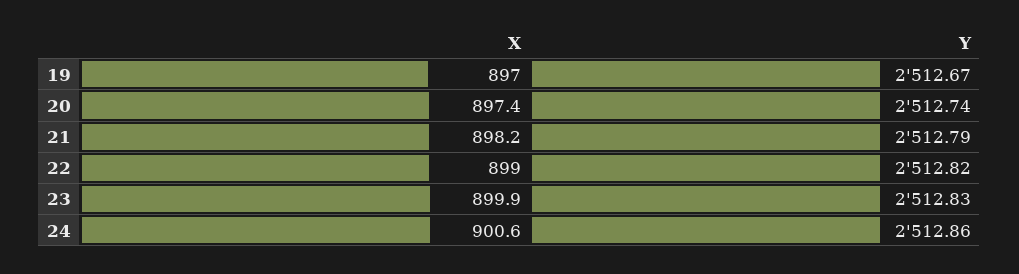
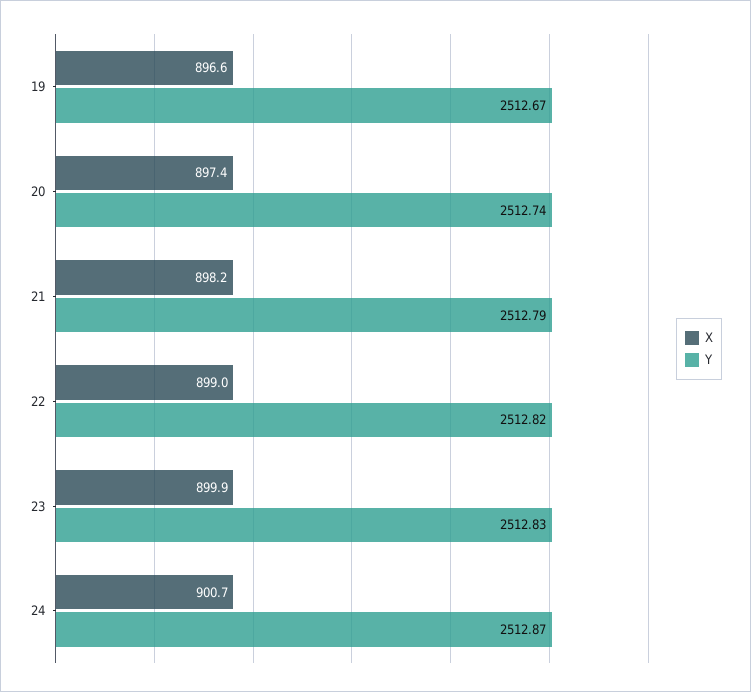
X, 19: 897 -> 896.6
X, 24: 900.6 -> 900.7
Y, 24: 2512.86 -> 2512.87

